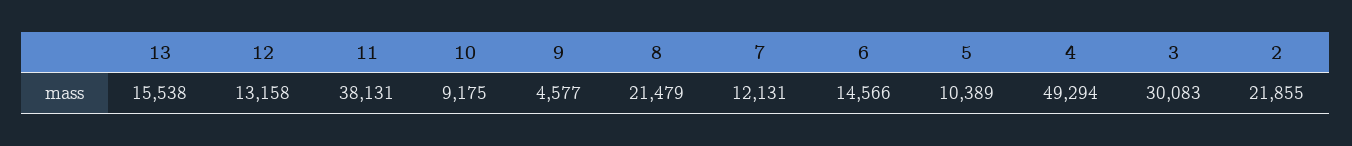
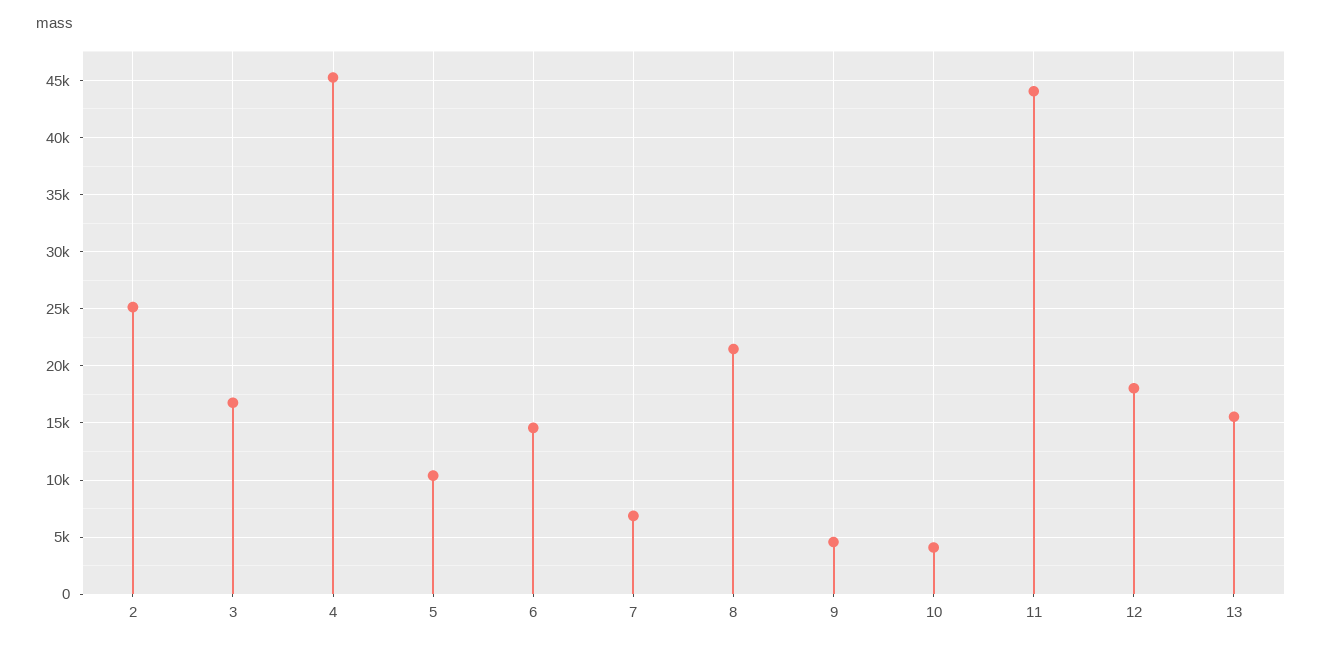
12: 13158 -> 18000
11: 38131 -> 44000
10: 9175 -> 4000
7: 12131 -> 7000
4: 49294 -> 45000
3: 30083 -> 17000
2: 21855 -> 25000

